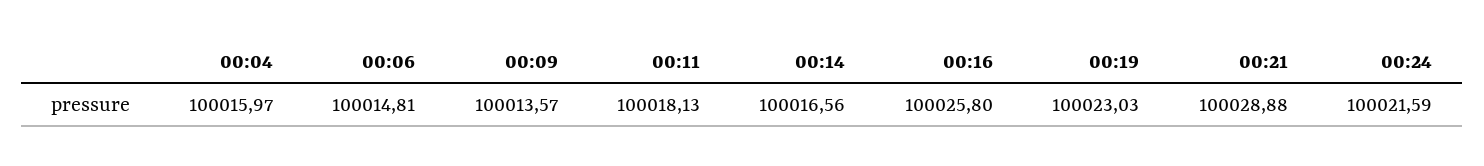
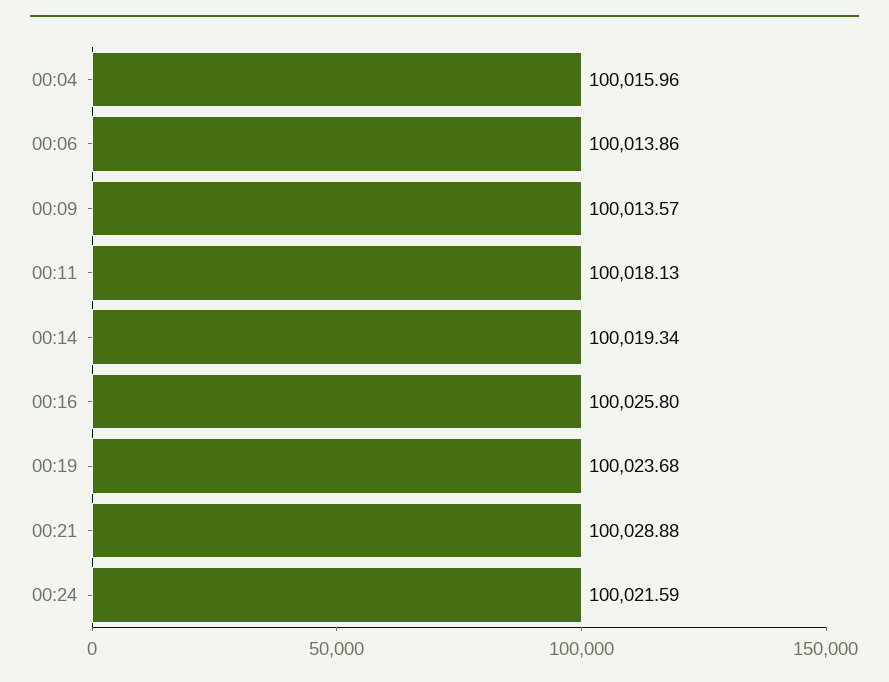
00:04: 100015.97 -> 100015.96
00:06: 100014.81 -> 100013.86
00:14: 100016.56 -> 100019.34
00:19: 100023.03 -> 100023.68

